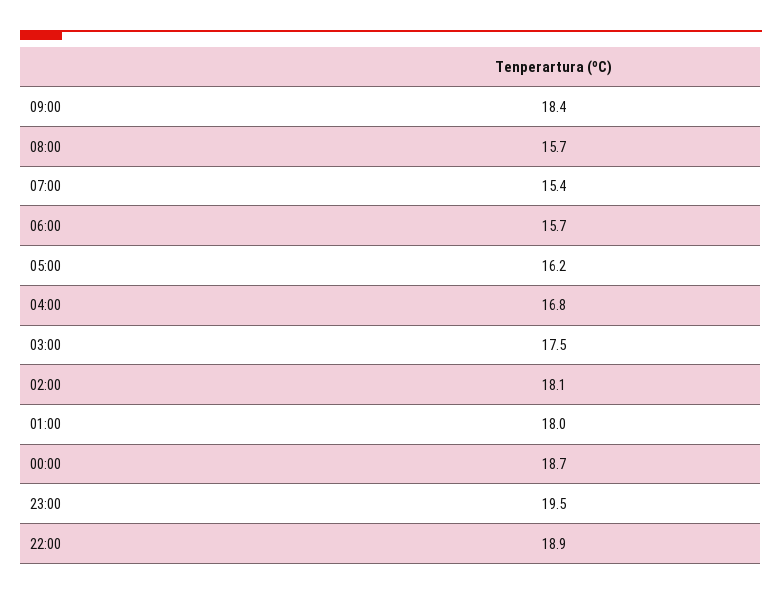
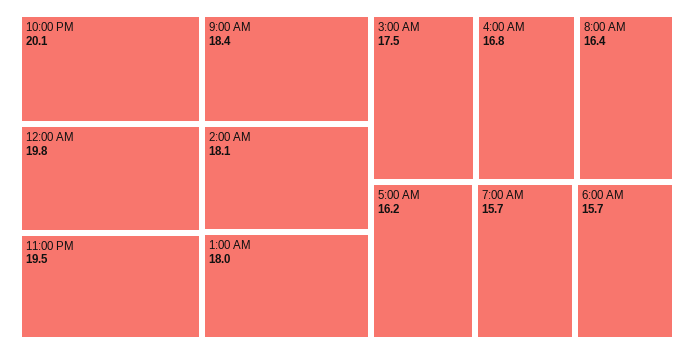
08:00: 15.7 -> 16.4
07:00: 15.4 -> 15.7
00:00: 18.7 -> 19.8
22:00: 18.9 -> 20.1

